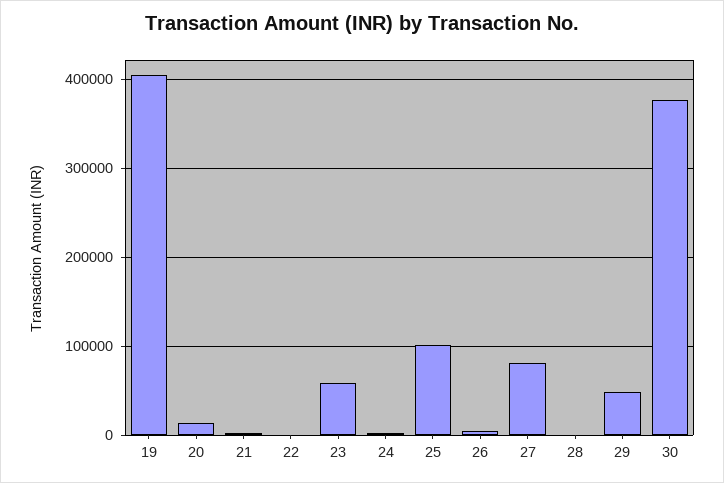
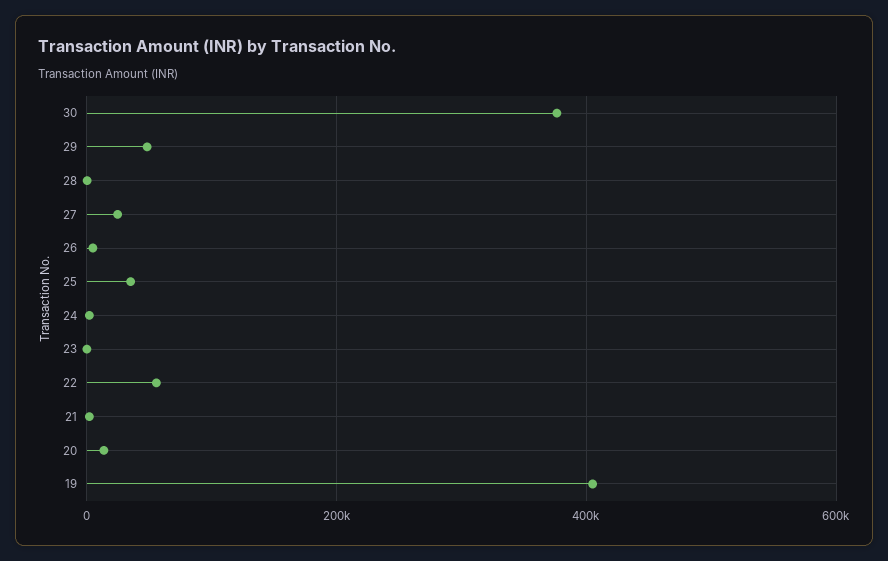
22: 0 -> 60000
23: 60000 -> 0
25: 100000 -> 40000
27: 80000 -> 20000

